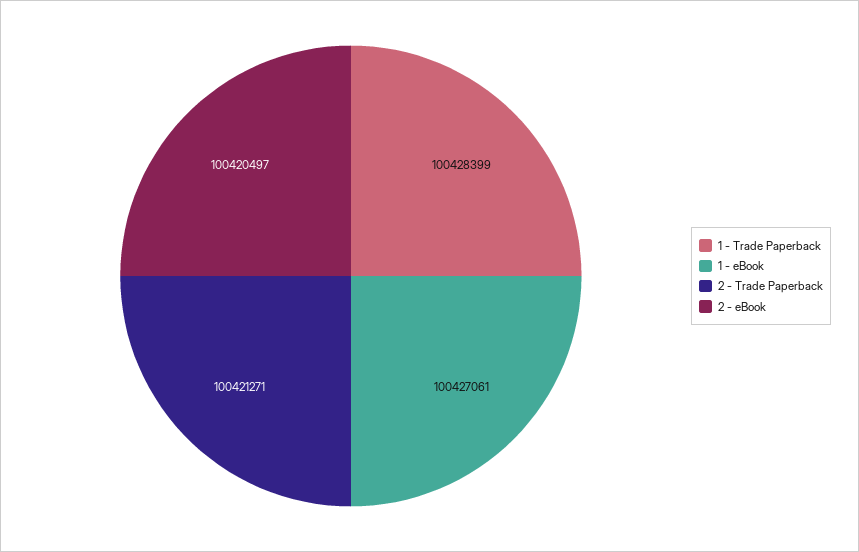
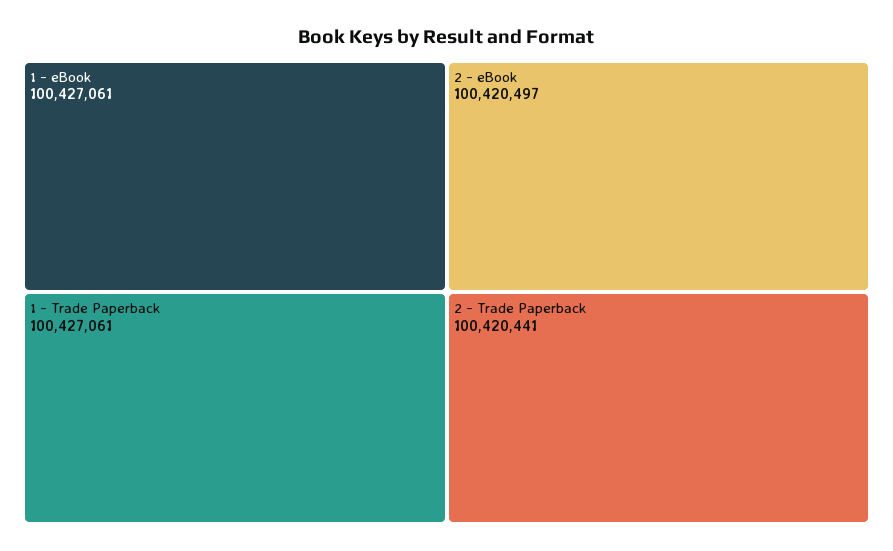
1 - Trade Paperback: 100428399 -> 100427061
2 - Trade Paperback: 100421271 -> 100420441

